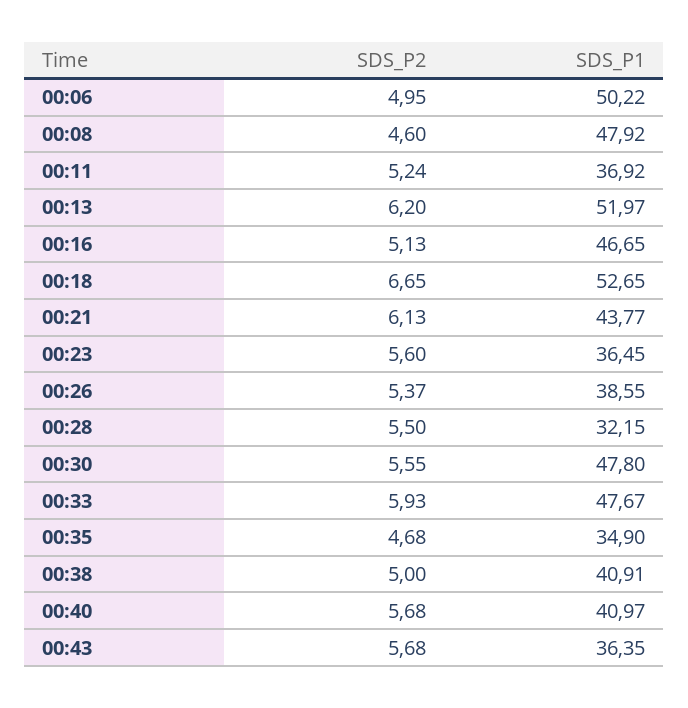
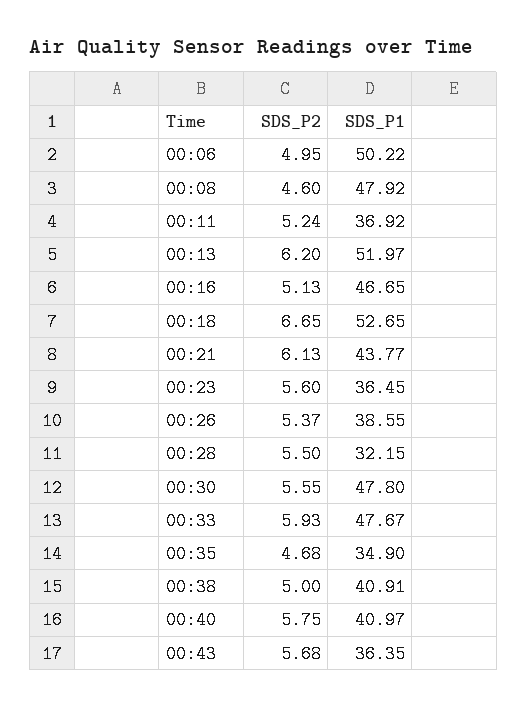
SDS_P2, 00:40: 5.68 -> 5.75

